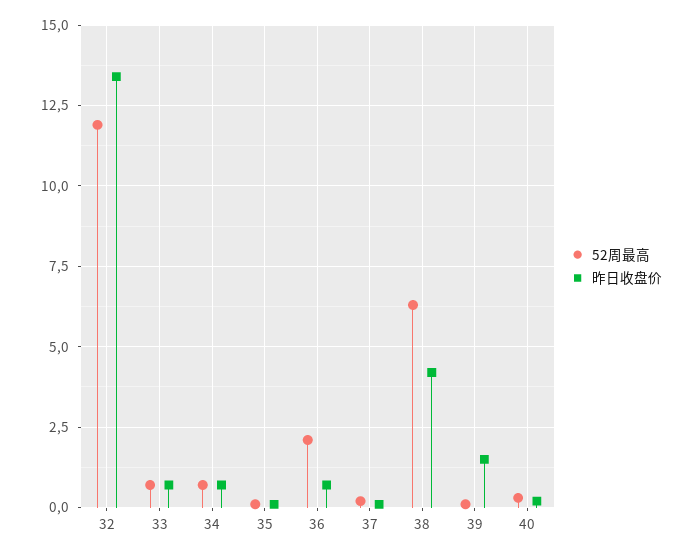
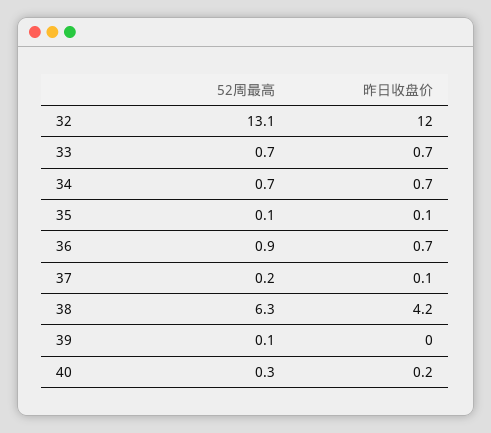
52周最高, 32: 12 -> 13.1
昨日收盘价, 32: 13.5 -> 12
52周最高, 36: 2 -> 0.9
昨日收盘价, 39: 1.5 -> 0

